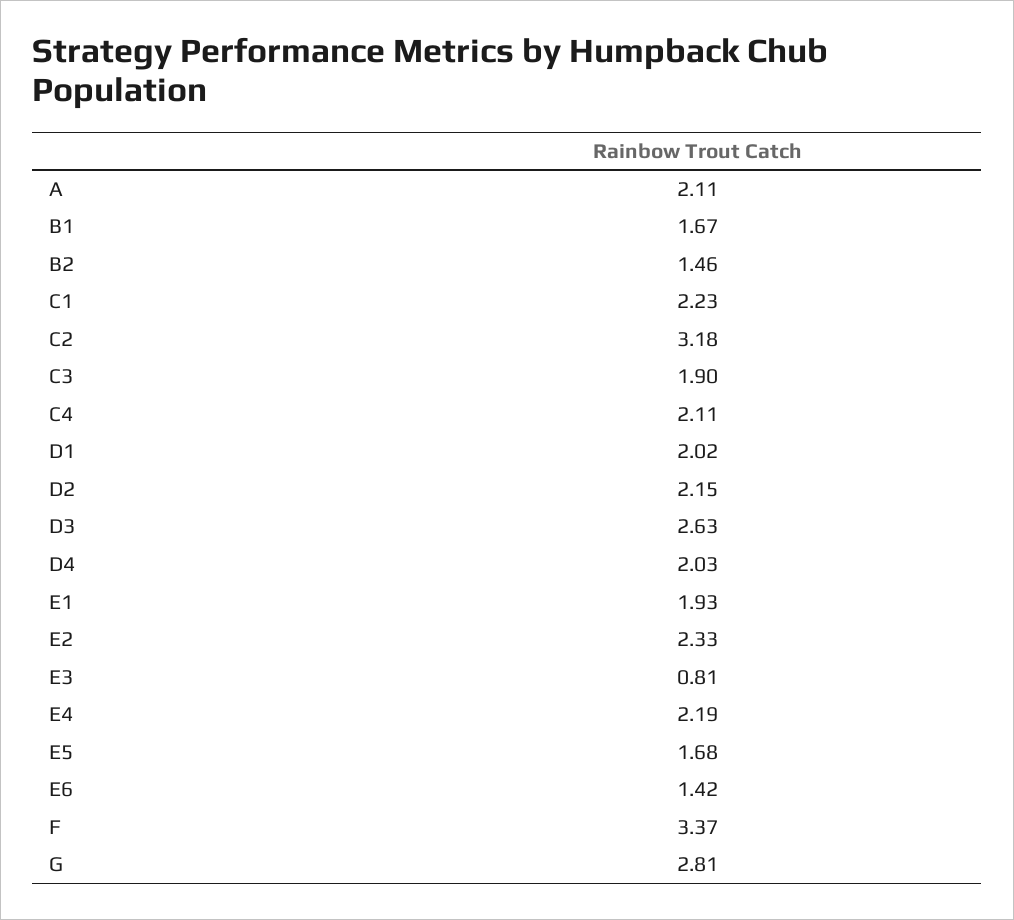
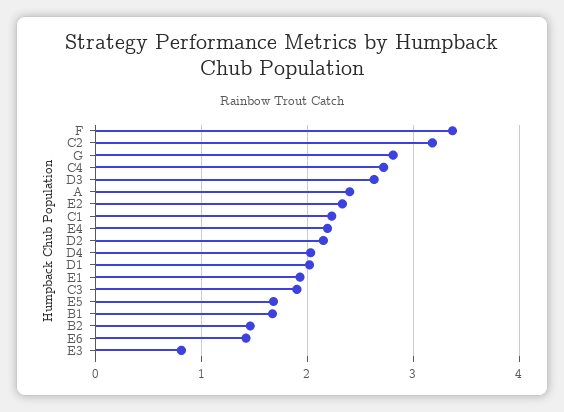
A: 2.11 -> 2.4
C4: 2.11 -> 2.7

